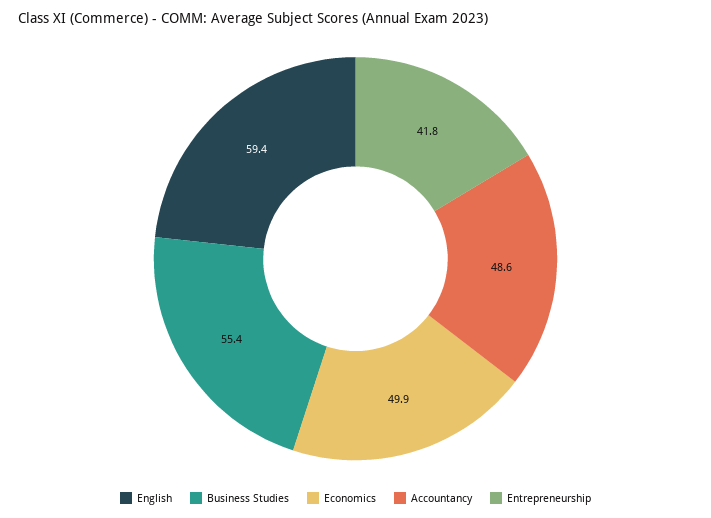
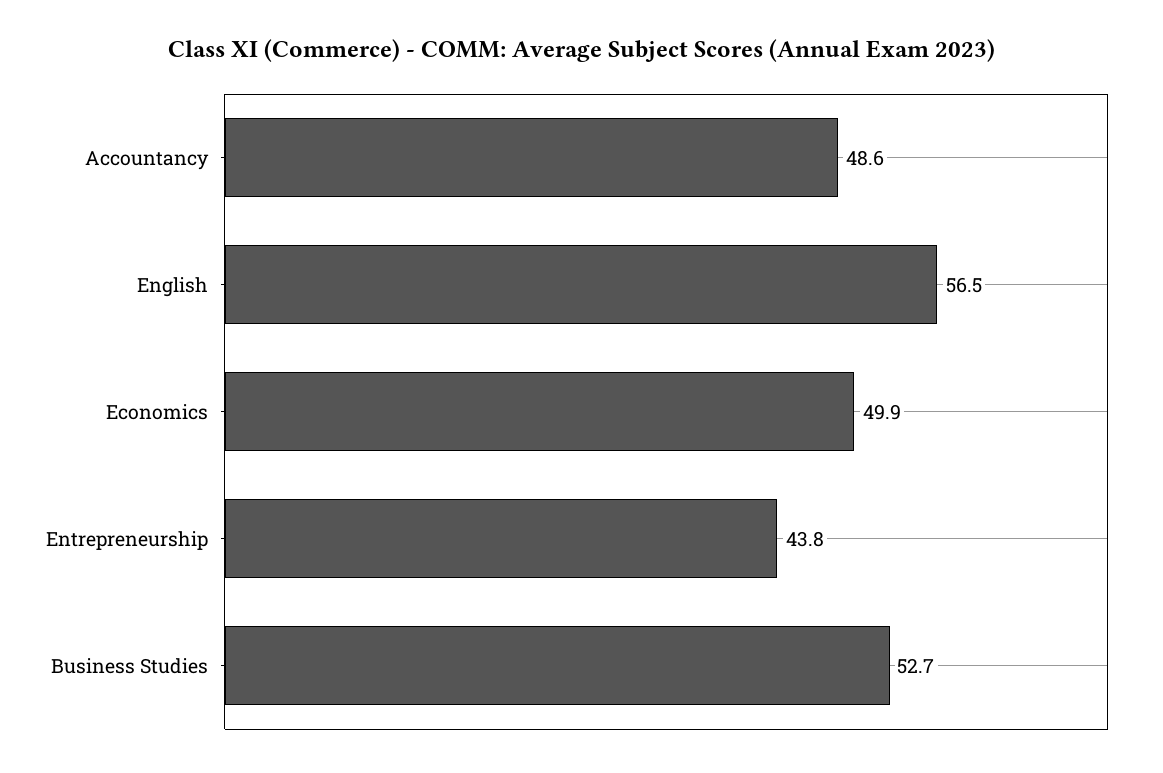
English: 59.4 -> 56.5
Business Studies: 55.4 -> 52.7
Entrepreneurship: 41.8 -> 43.8

